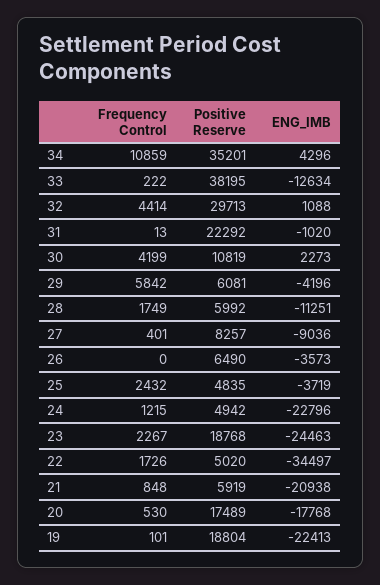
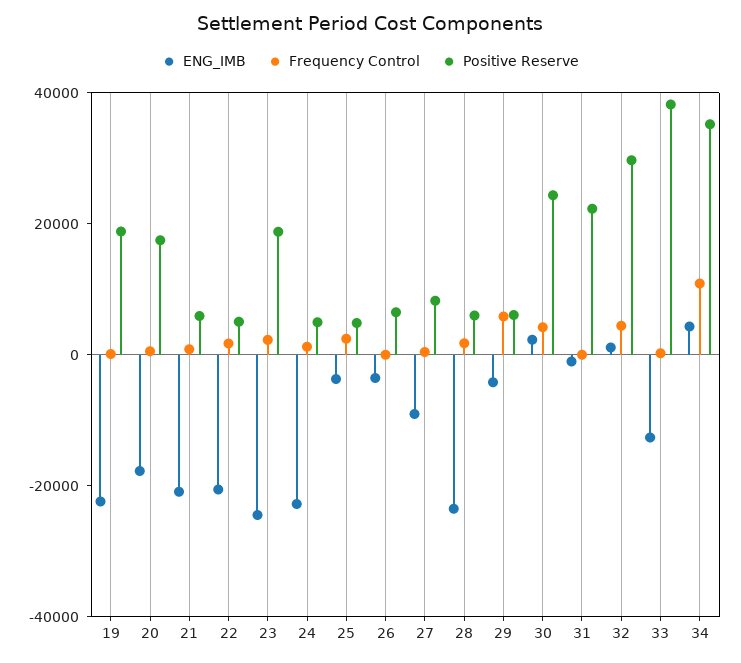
Positive Reserve, 30: 10819 -> 25000
ENG_IMB, 28: -11251 -> -25000
ENG_IMB, 22: -34497 -> -20000

